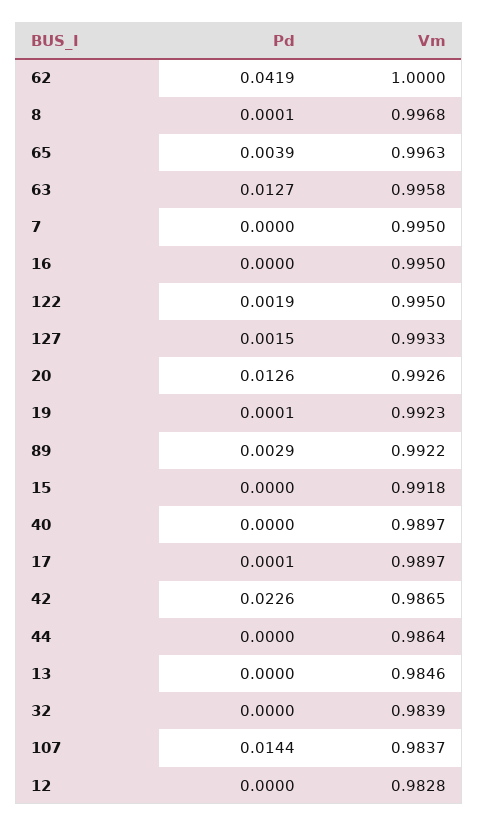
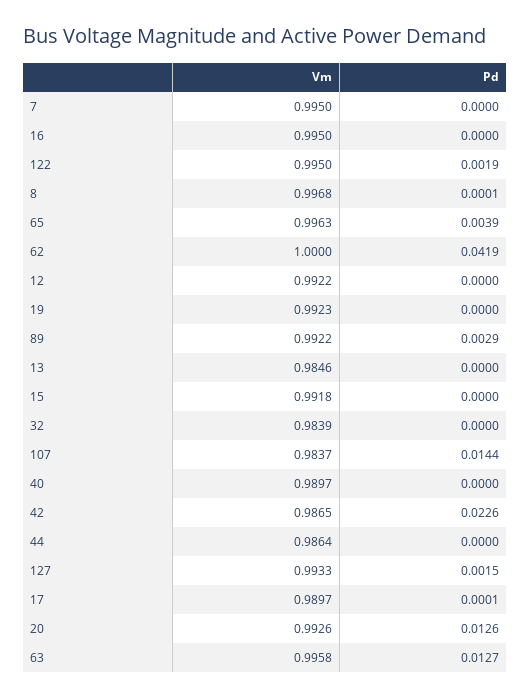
Pd, 19: 0.0001 -> 0
Vm, 12: 0.9828 -> 0.9922

